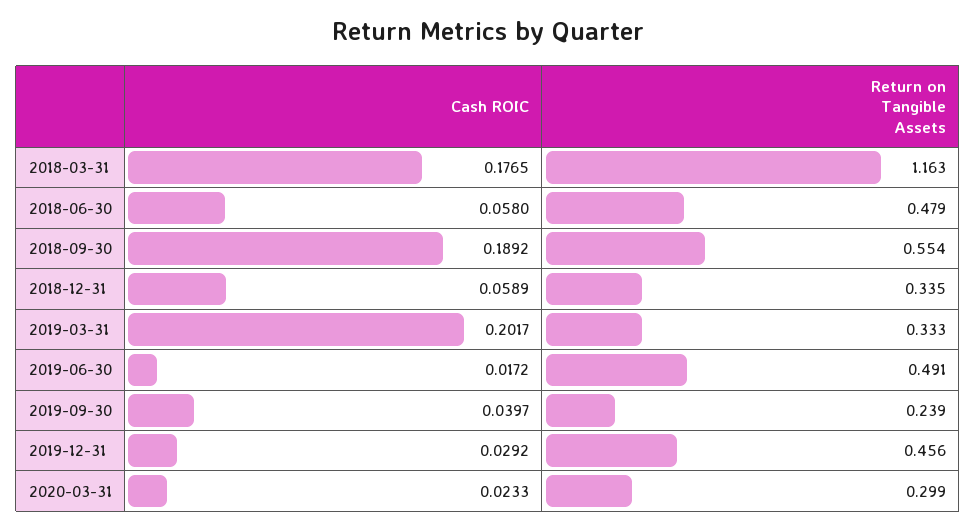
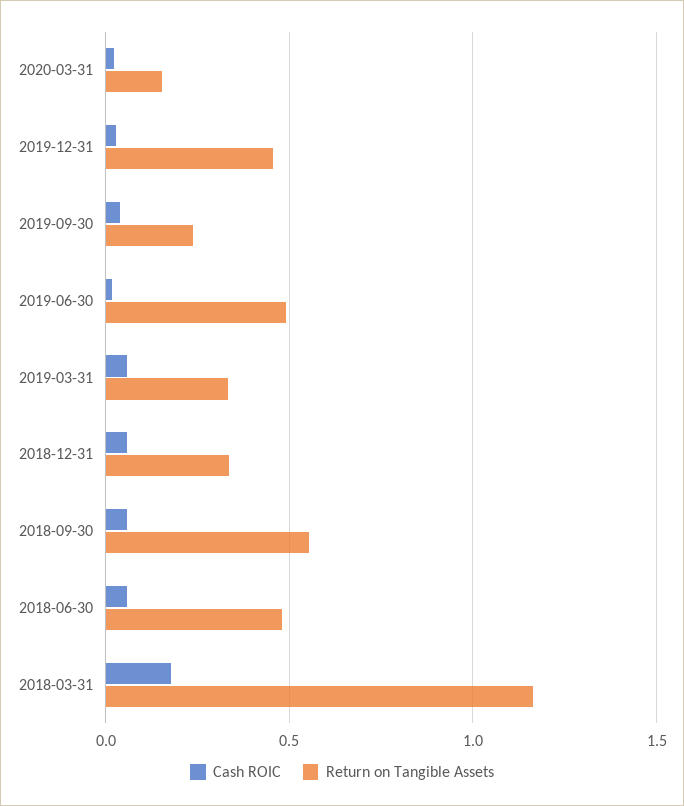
Cash ROIC, 2018-09-30: 0.1892 -> 0.05
Cash ROIC, 2019-03-31: 0.2017 -> 0.05
Return on Tangible Assets, 2020-03-31: 0.299 -> 0.15

